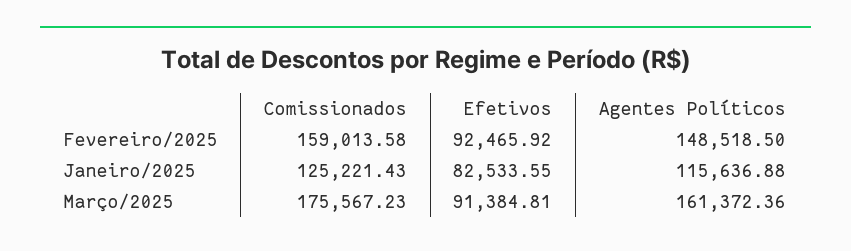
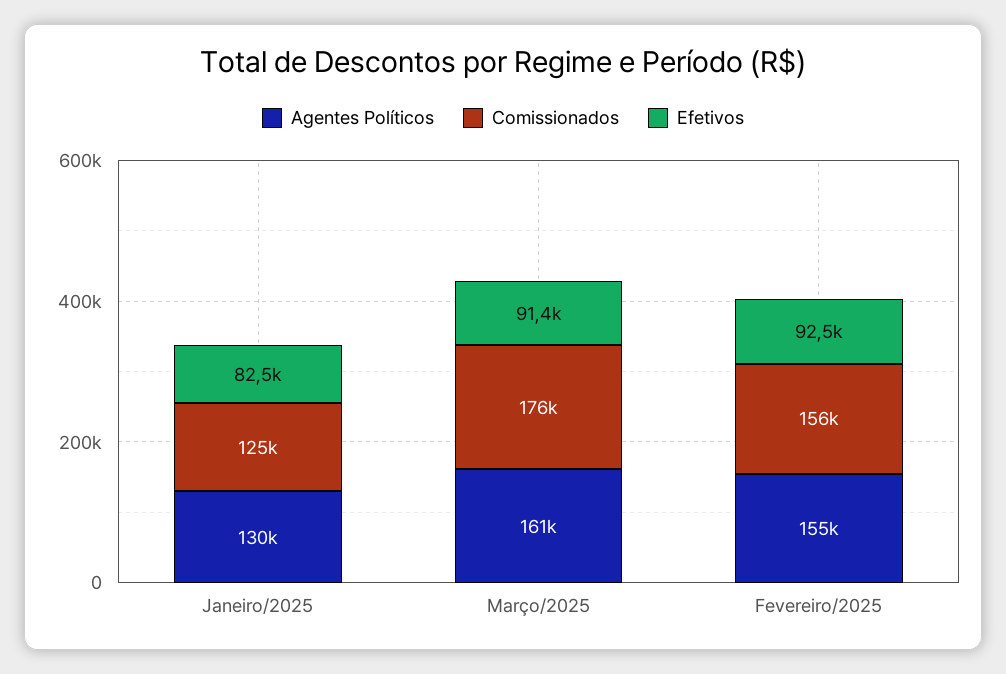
Comissionados, Fevereiro/2025: 159013.58 -> 156000
Agentes Políticos, Fevereiro/2025: 148518.5 -> 155000
Agentes Políticos, Janeiro/2025: 115636.88 -> 130000

